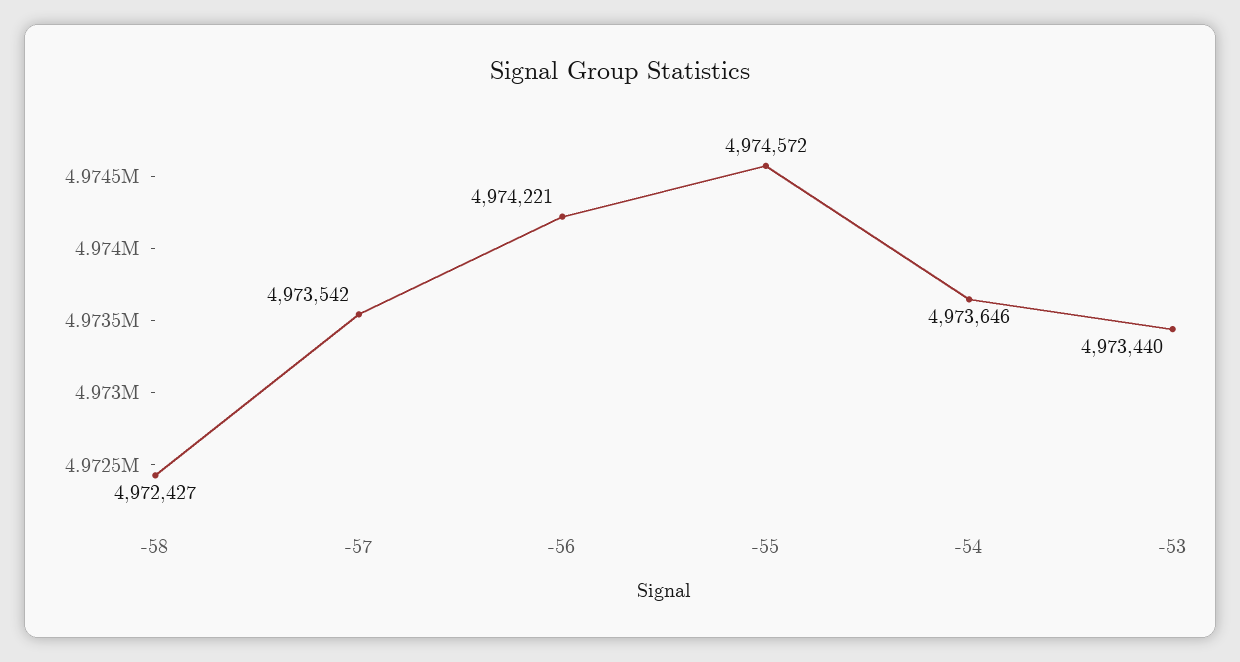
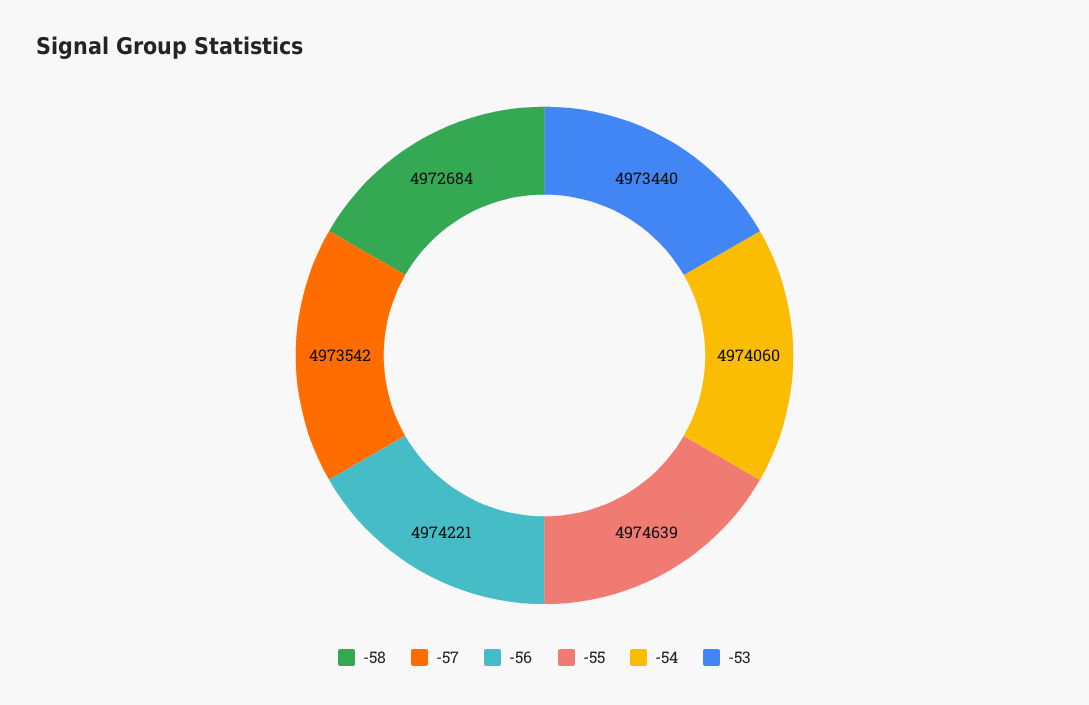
-58: 4972427 -> 4972684
-55: 4974572 -> 4974639
-54: 4973646 -> 4974060

